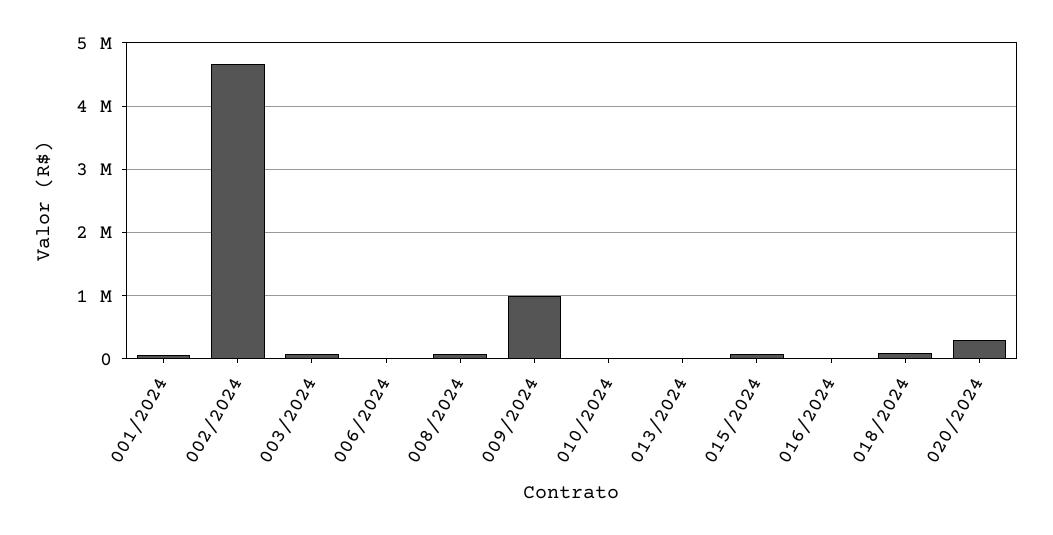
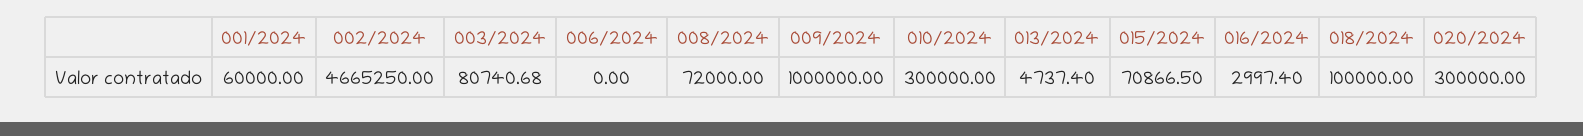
010/2024: 0 -> 300000

